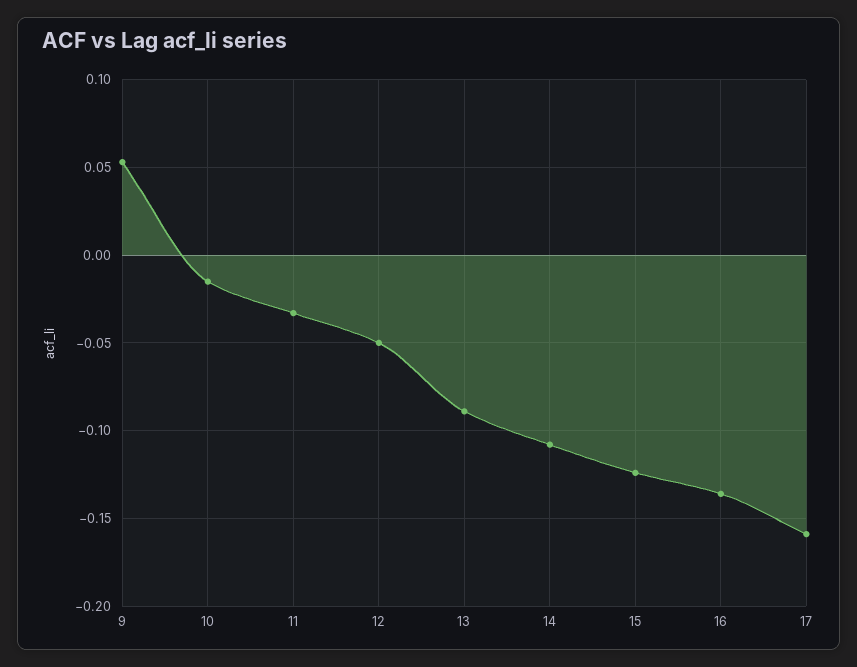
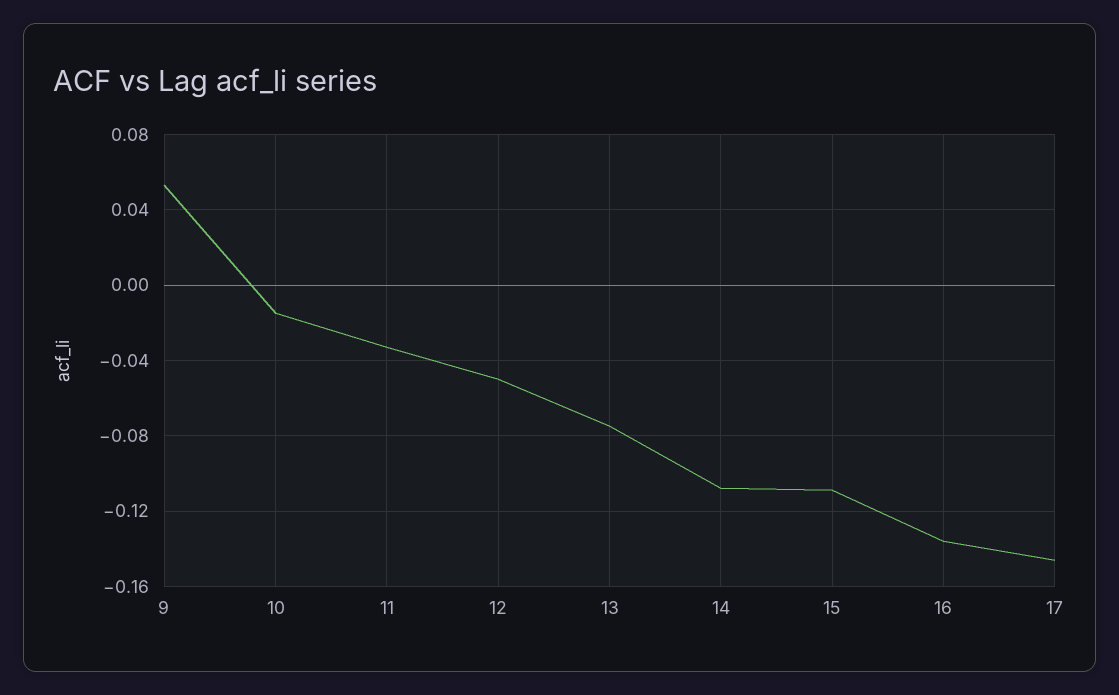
13: -0.09 -> -0.075
15: -0.125 -> -0.11
17: -0.16 -> -0.145

